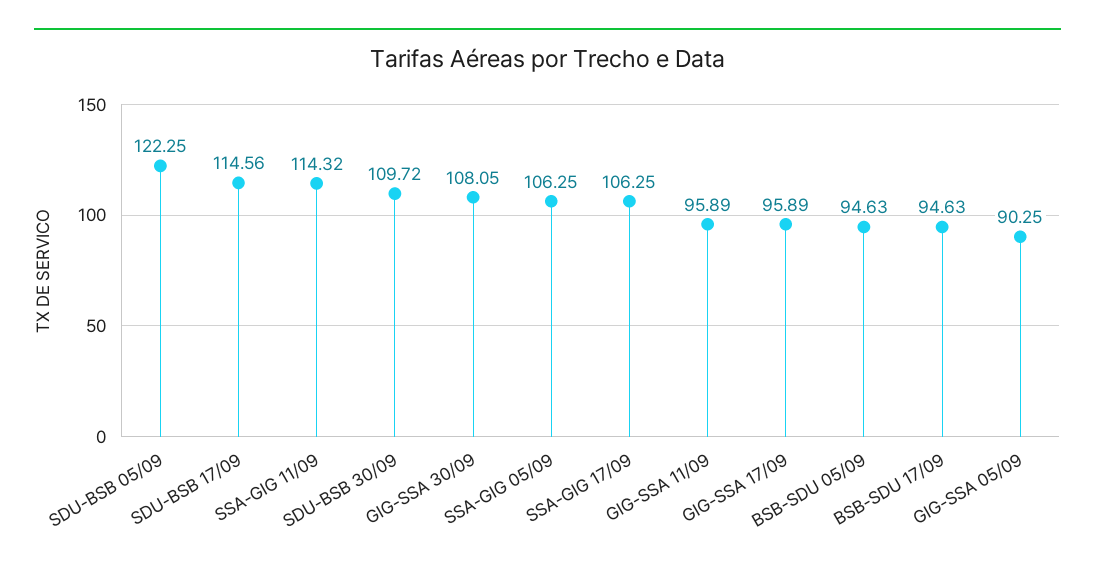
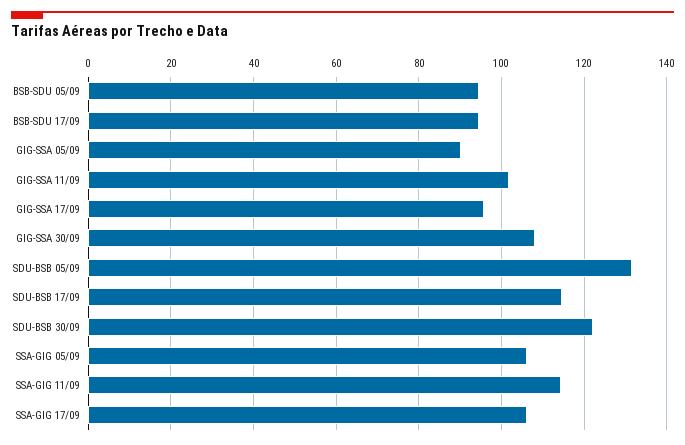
SDU-BSB 05/09: 122.25 -> 132
SDU-BSB 30/09: 109.72 -> 122
GIG-SSA 11/09: 95.89 -> 102

